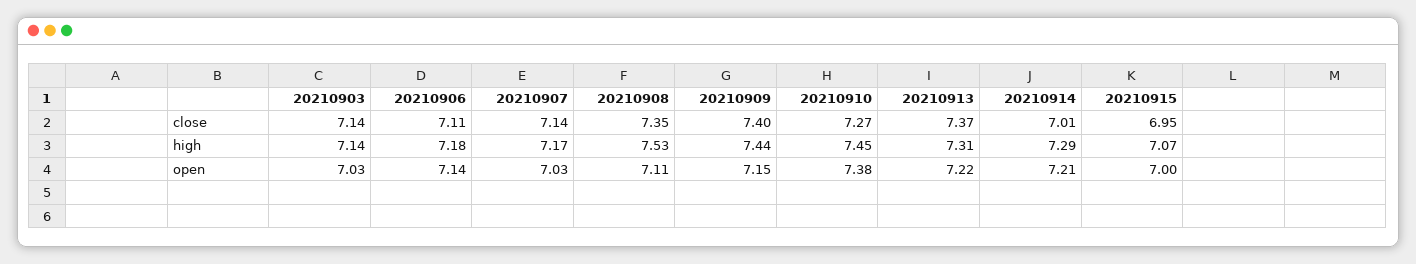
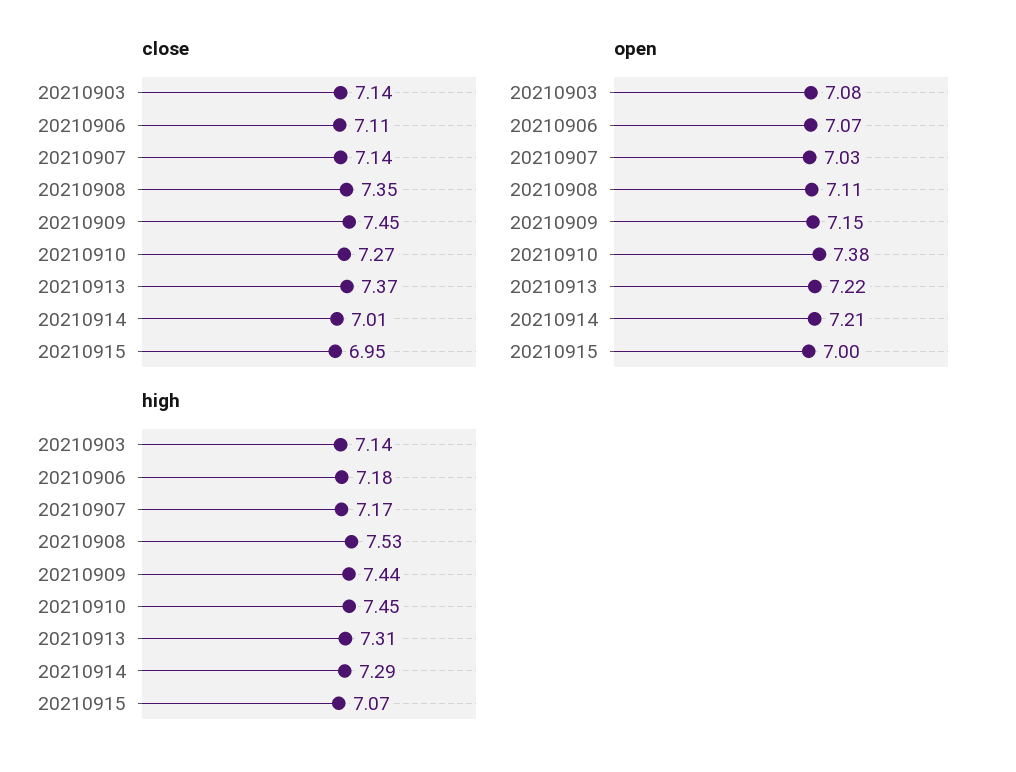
close, 20210909: 7.4 -> 7.45
open, 20210903: 7.03 -> 7.08
open, 20210906: 7.14 -> 7.07

